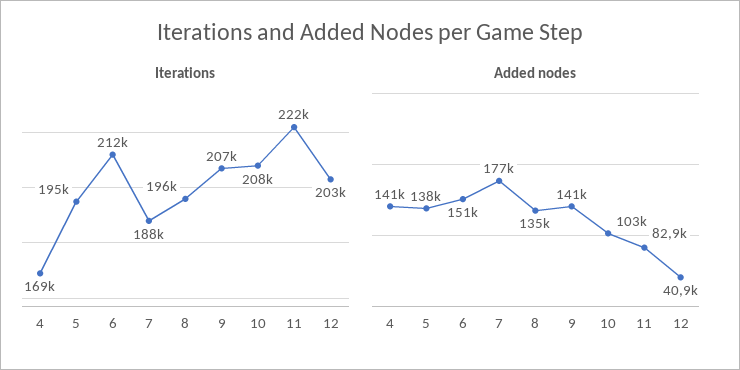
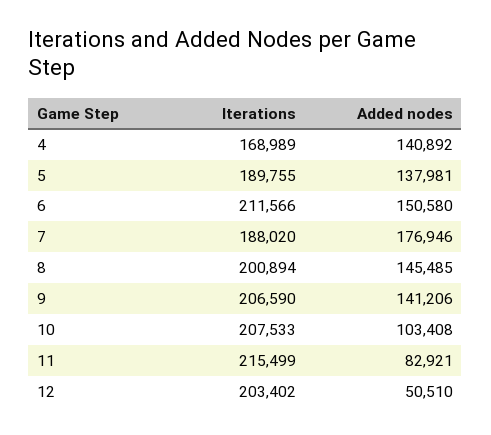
Iterations, 5: 195000 -> 189755
Iterations, 8: 196000 -> 200894
Iterations, 11: 222000 -> 215499
Added nodes, 8: 135000 -> 145485
Added nodes, 12: 40900 -> 50510

